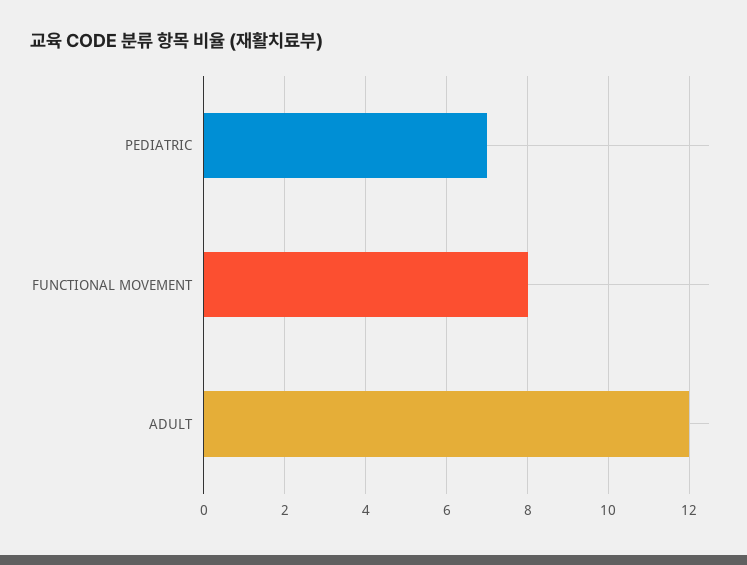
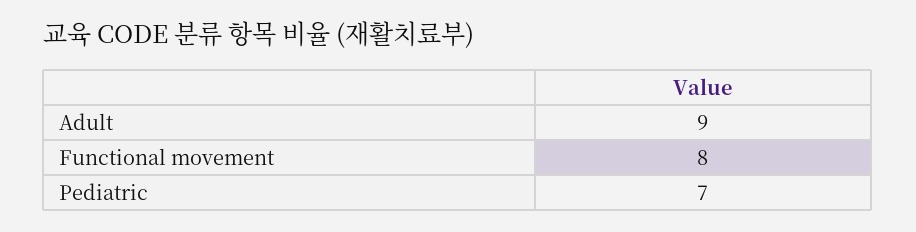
ADULT: 12 -> 9

